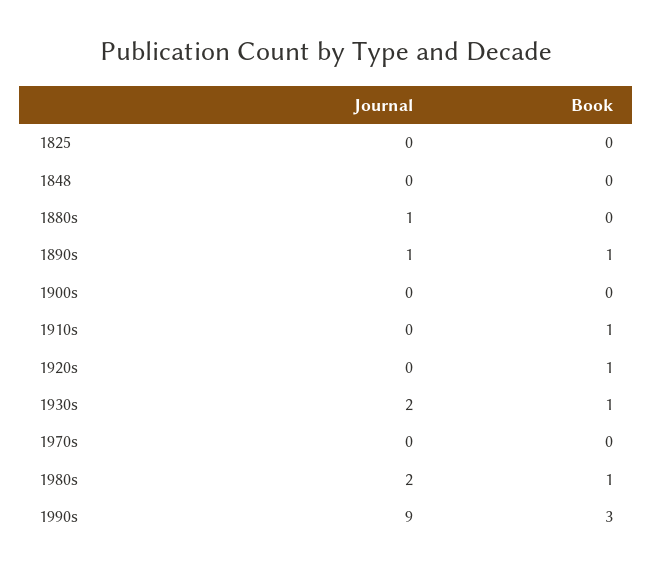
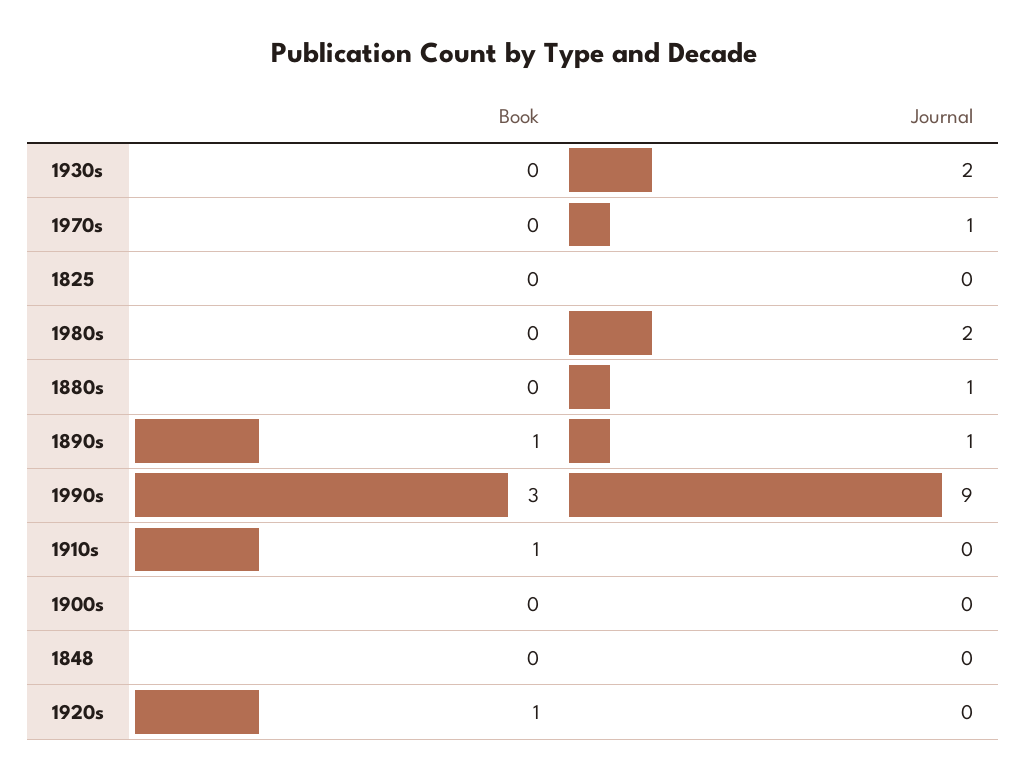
Book, 1930s: 1 -> 0
Journal, 1970s: 0 -> 1
Book, 1980s: 1 -> 0

